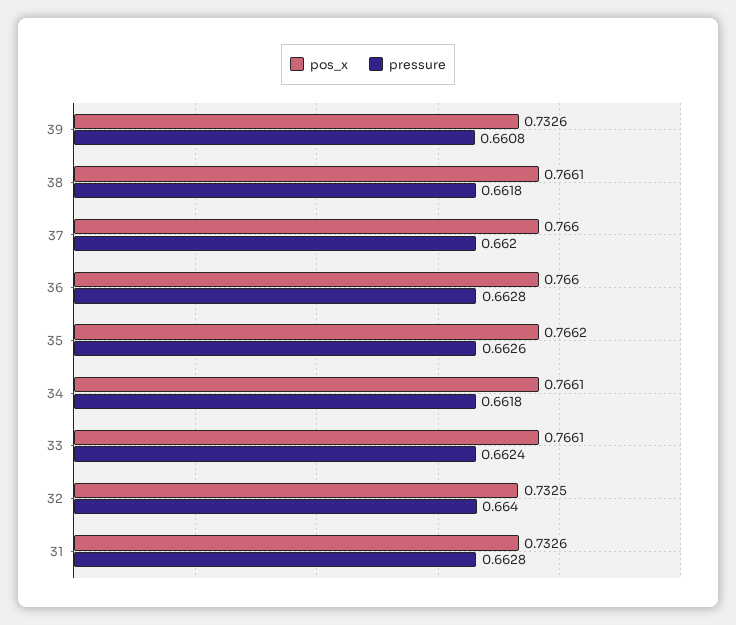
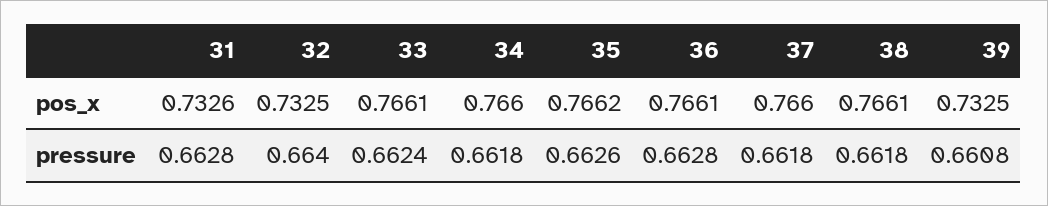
pos_x, 39: 0.7326 -> 0.7325
pressure, 37: 0.662 -> 0.6618
pos_x, 36: 0.766 -> 0.7661
pos_x, 34: 0.7661 -> 0.766

